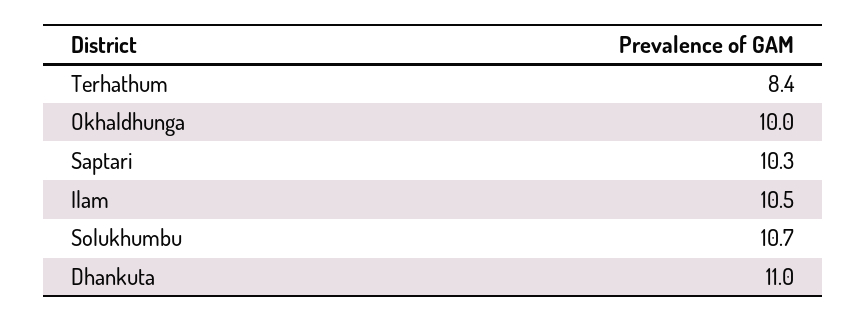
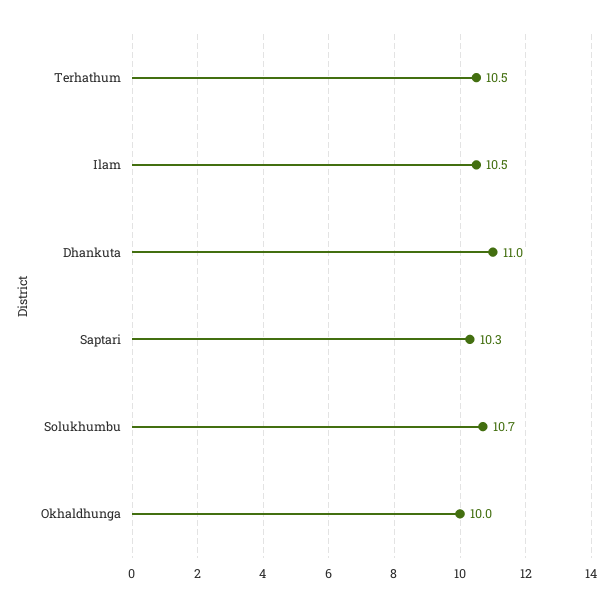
Terhathum: 8.4 -> 10.5

